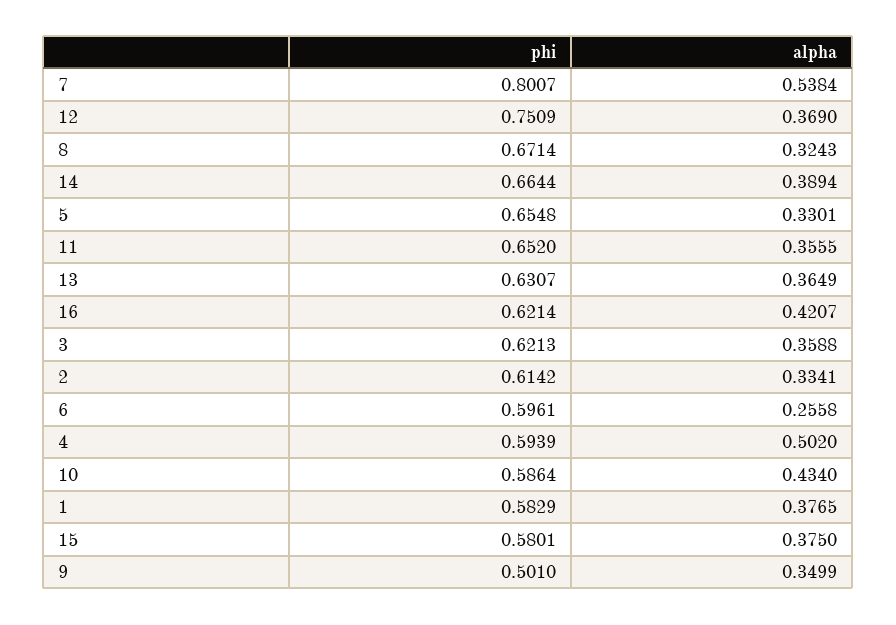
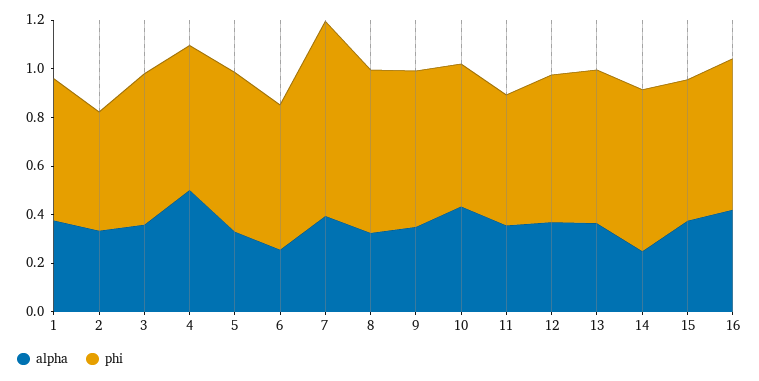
alpha, 7: 0.5384 -> 0.4
phi, 12: 0.7509 -> 0.6
alpha, 14: 0.3894 -> 0.25
phi, 11: 0.652 -> 0.55
phi, 2: 0.6142 -> 0.5
phi, 9: 0.501 -> 0.65

